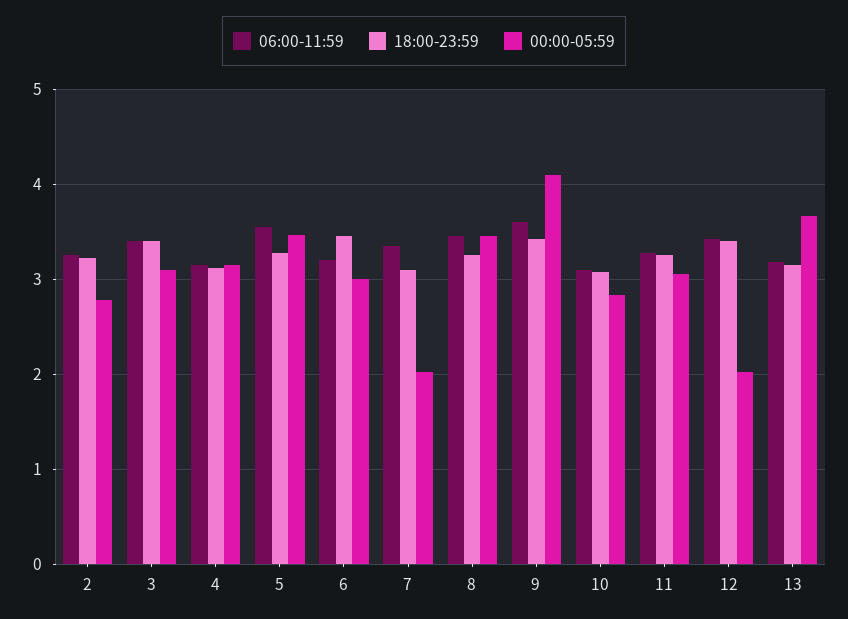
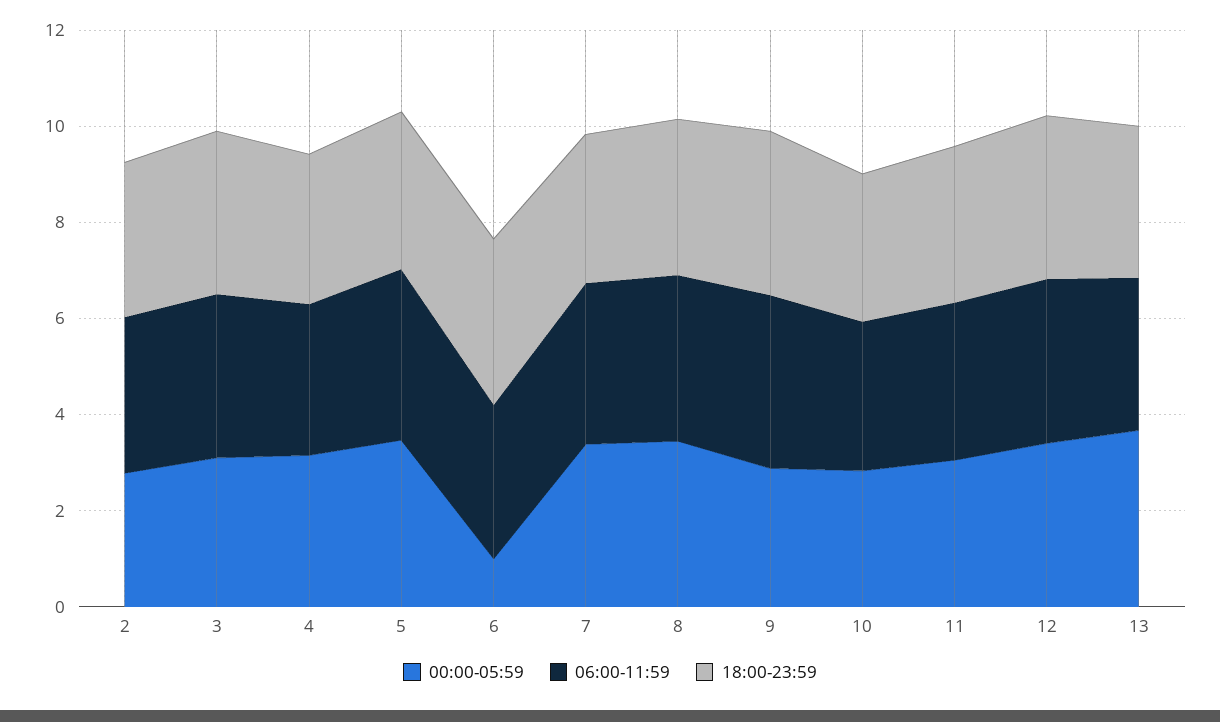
00:00-05:59, 6: 3 -> 1
00:00-05:59, 7: 2 -> 3.5
00:00-05:59, 9: 4.1 -> 3
00:00-05:59, 12: 2 -> 3.5

